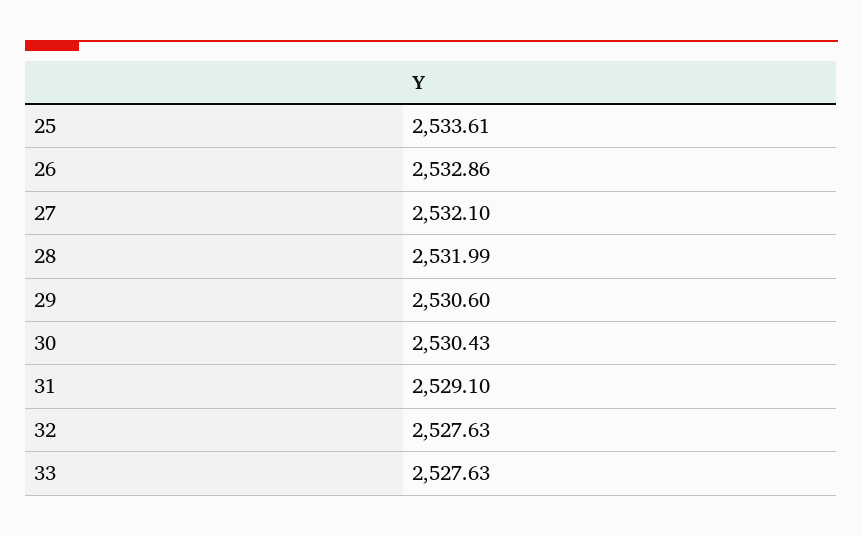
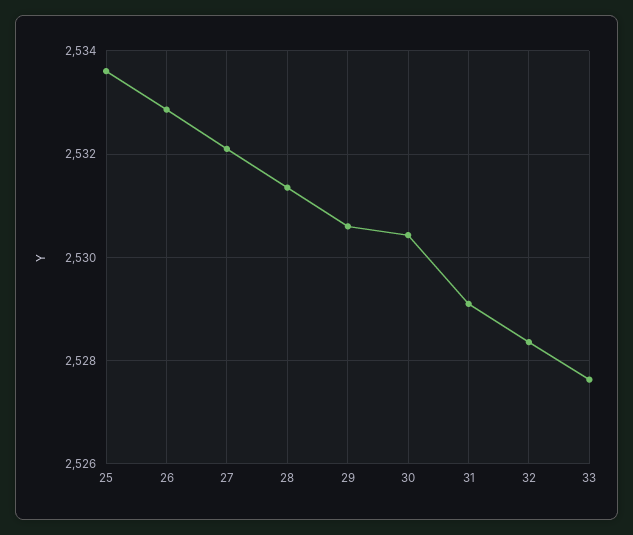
28: 2531.99 -> 2531.4
32: 2527.63 -> 2528.4

